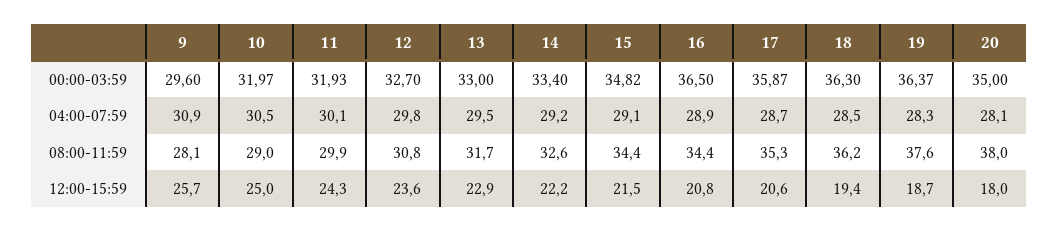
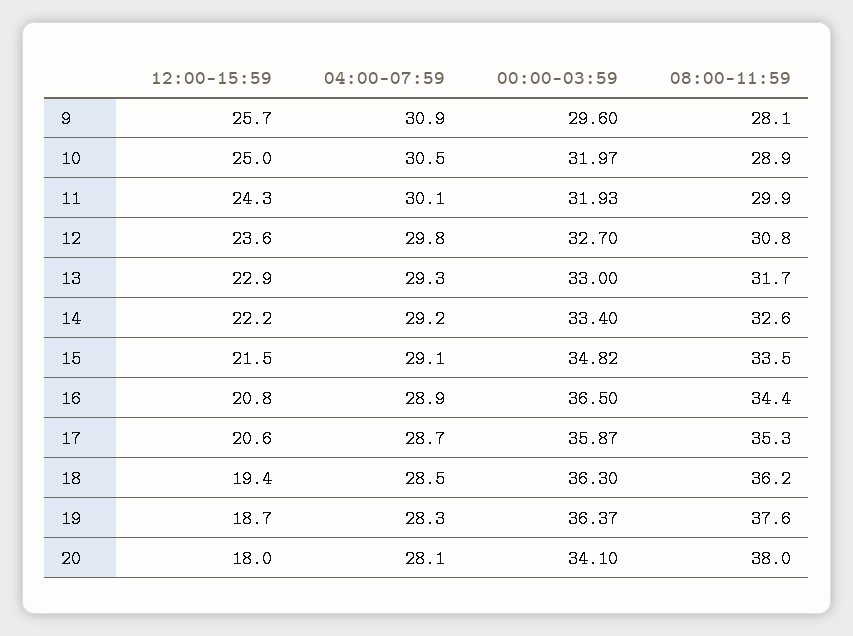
20, 00:00-03:59: 35 -> 34.1
13, 04:00-07:59: 29.5 -> 29.3
10, 08:00-11:59: 29 -> 28.9
15, 08:00-11:59: 34.4 -> 33.5

